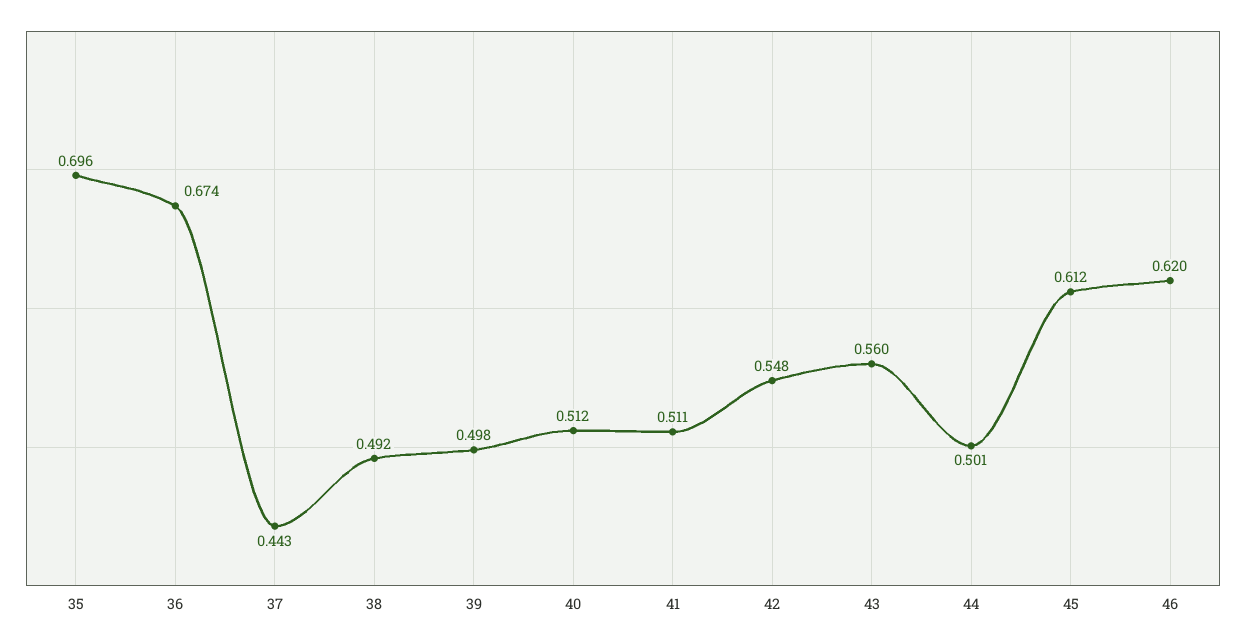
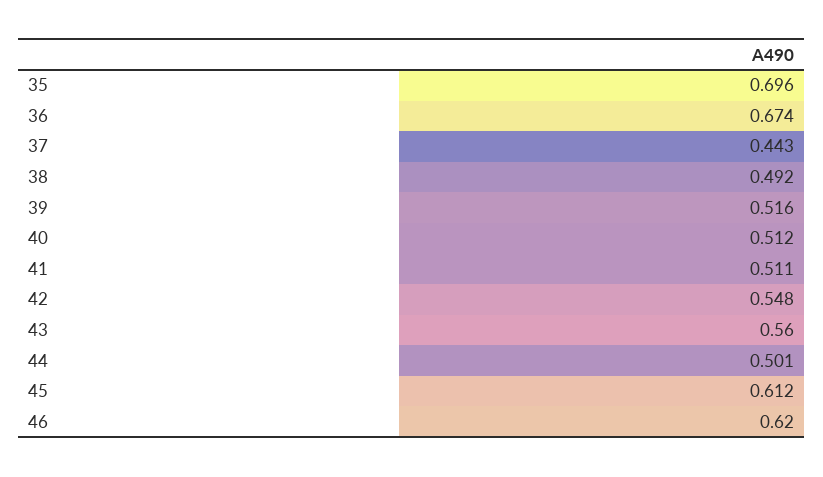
39: 0.498 -> 0.516

